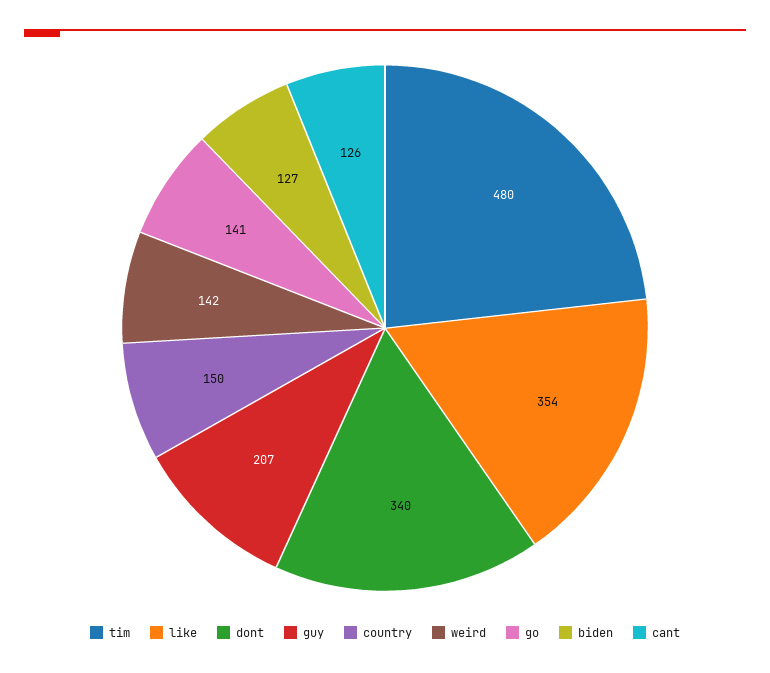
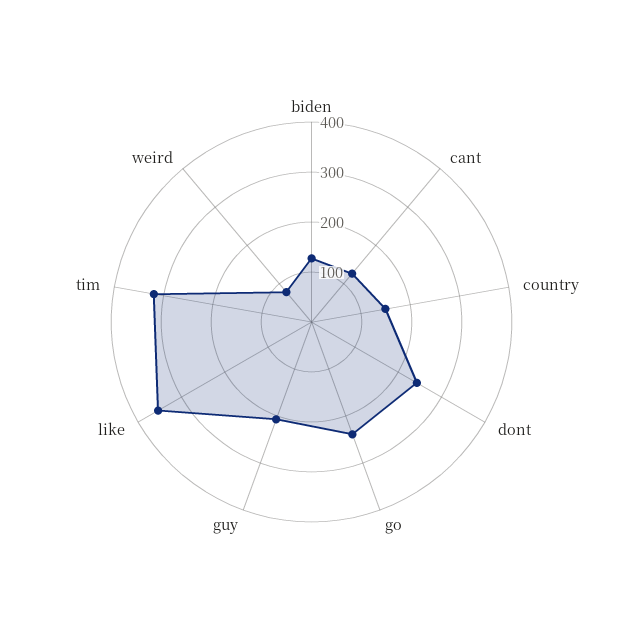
tim: 480 -> 320
dont: 340 -> 240
weird: 142 -> 80
go: 141 -> 240

